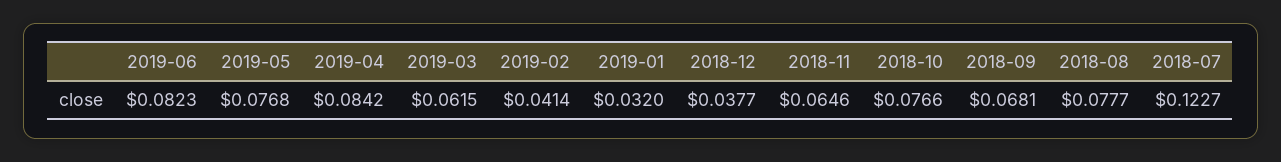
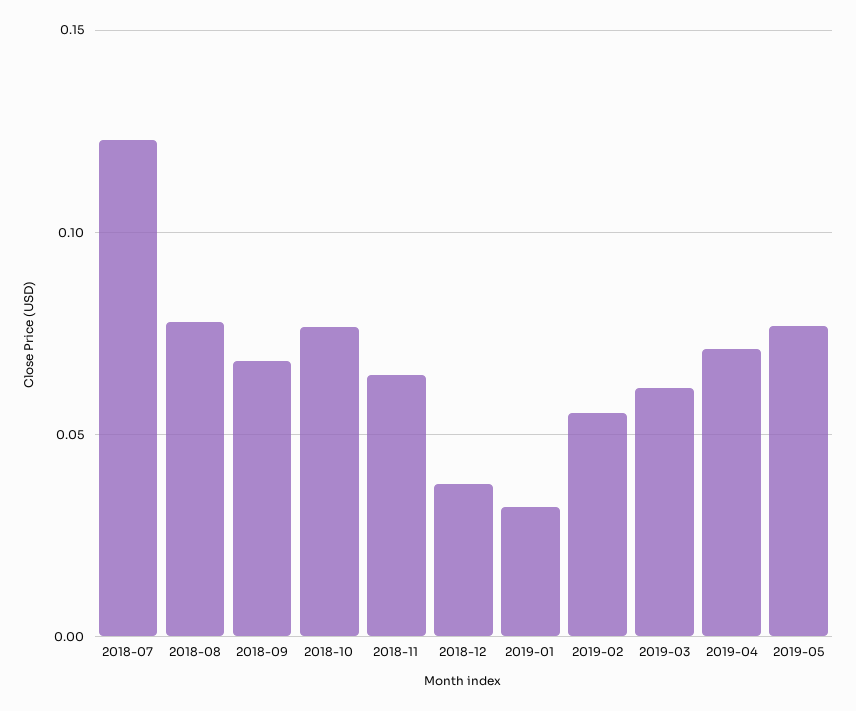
2019-06: 0.0823 -> none
2019-04: 0.0842 -> 0.07
2019-02: 0.0414 -> 0.055

